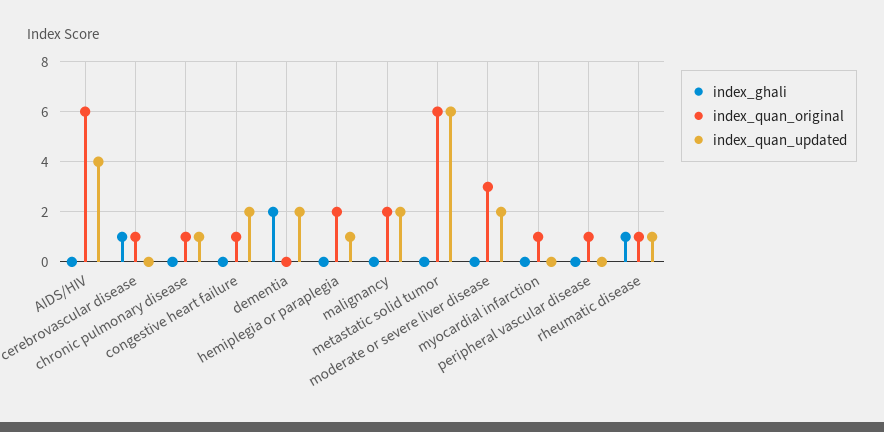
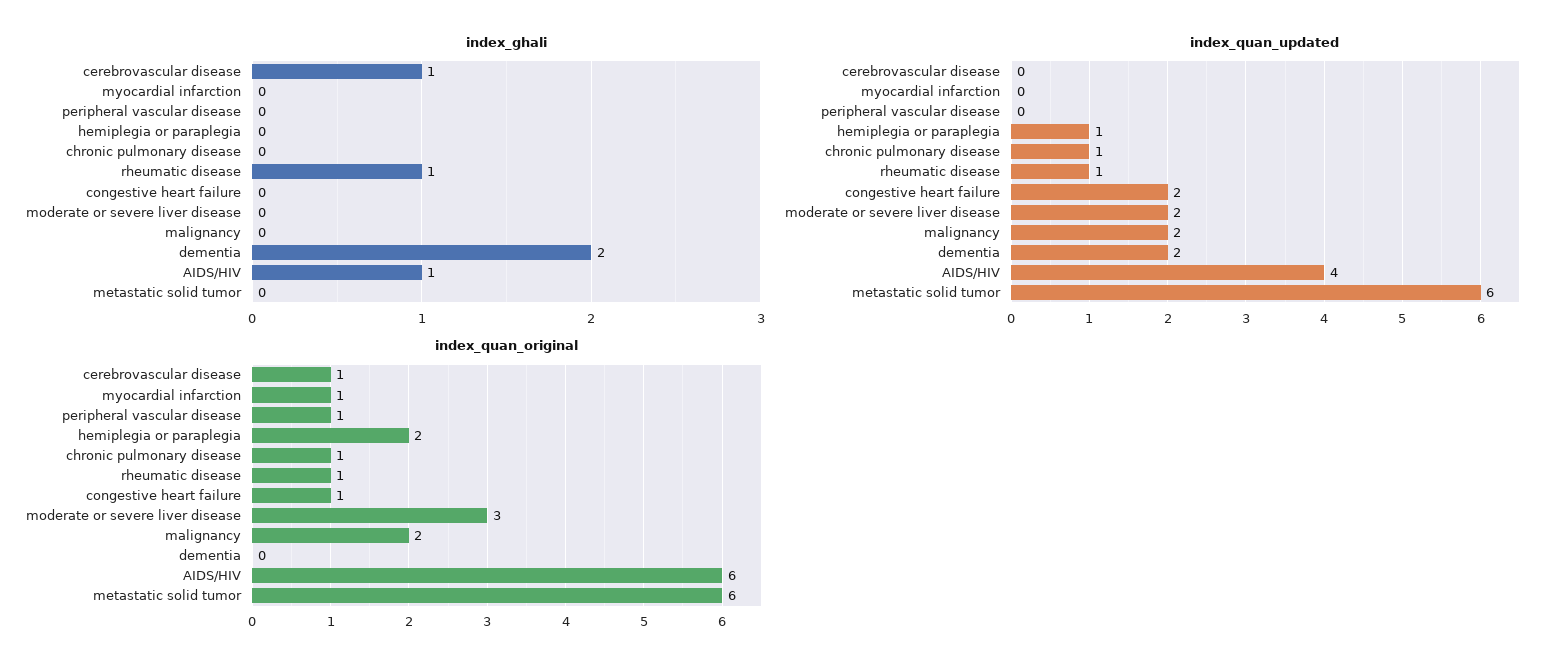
index_ghali, AIDS/HIV: 0 -> 1

